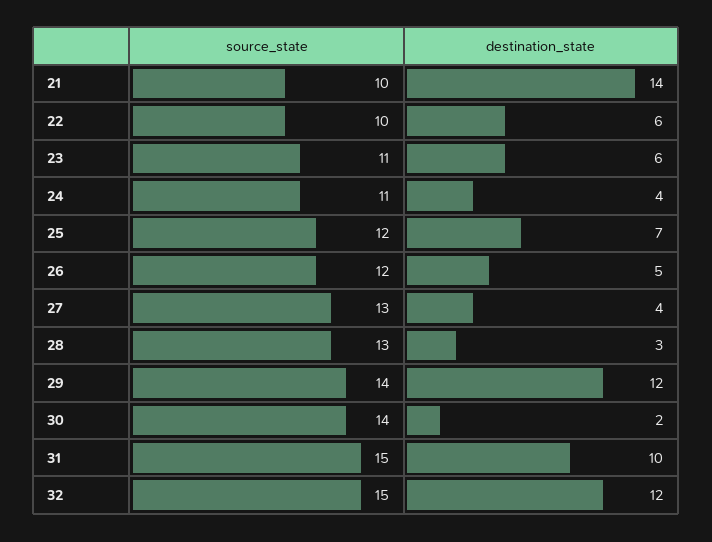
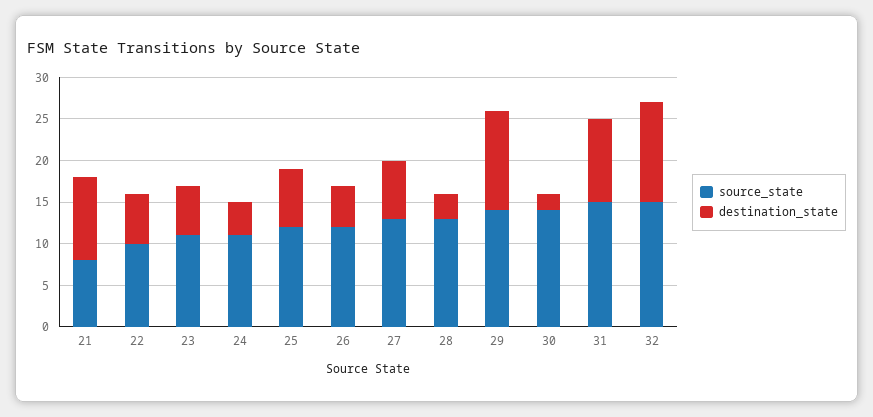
source_state, 21: 10 -> 8
destination_state, 21: 14 -> 10
destination_state, 27: 4 -> 7

